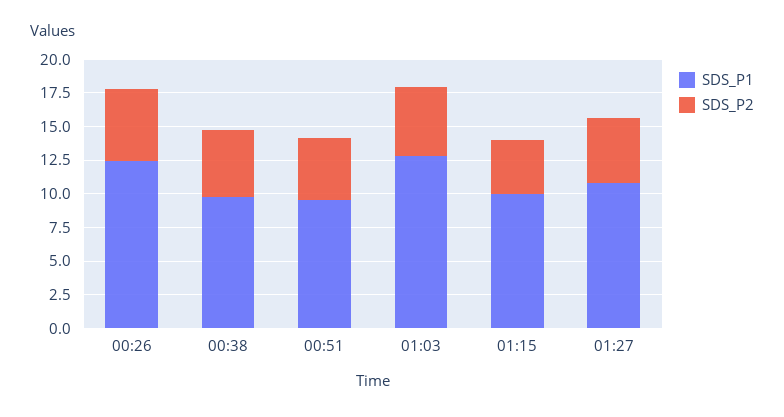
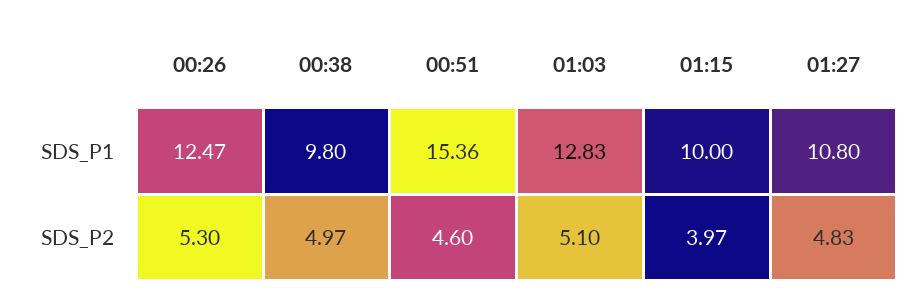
SDS_P1, 00:51: 10 -> 15.36

